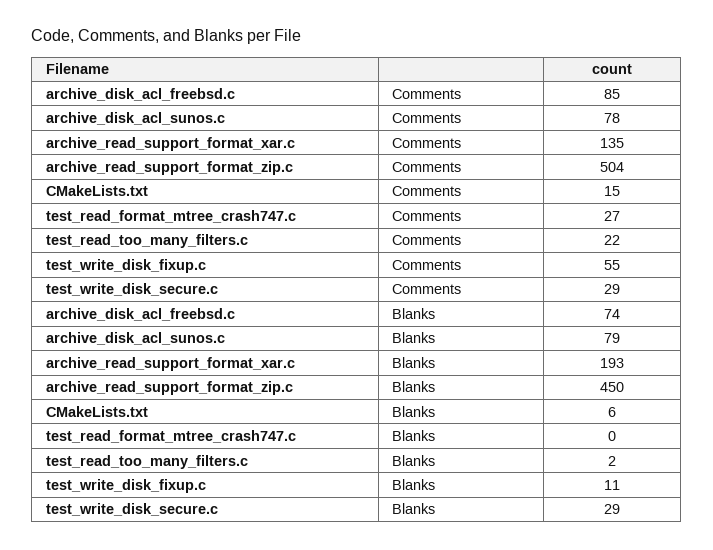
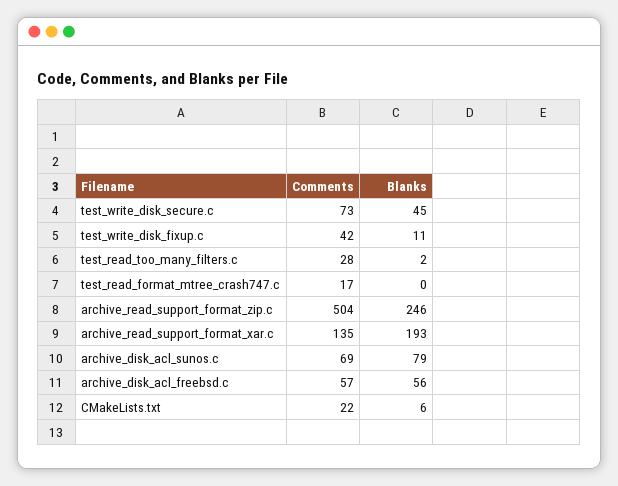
archive_disk_acl_freebsd.c, Comments: 85 -> 57
archive_disk_acl_sunos.c, Comments: 78 -> 69
CMakeLists.txt, Comments: 15 -> 22
test_read_format_mtree_crash747.c, Comments: 27 -> 17
test_read_too_many_filters.c, Comments: 22 -> 28
test_write_disk_fixup.c, Comments: 55 -> 42
test_write_disk_secure.c, Comments: 29 -> 73
archive_disk_acl_freebsd.c, Blanks: 74 -> 56
archive_read_support_format_zip.c, Blanks: 450 -> 246
test_write_disk_secure.c, Blanks: 29 -> 45

